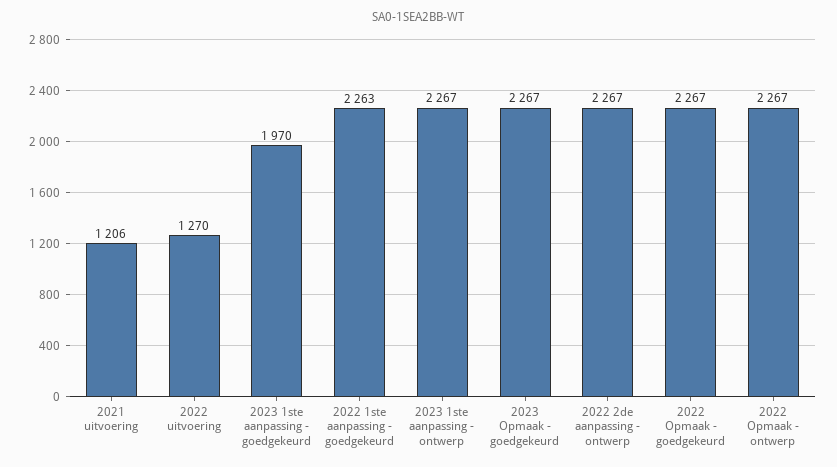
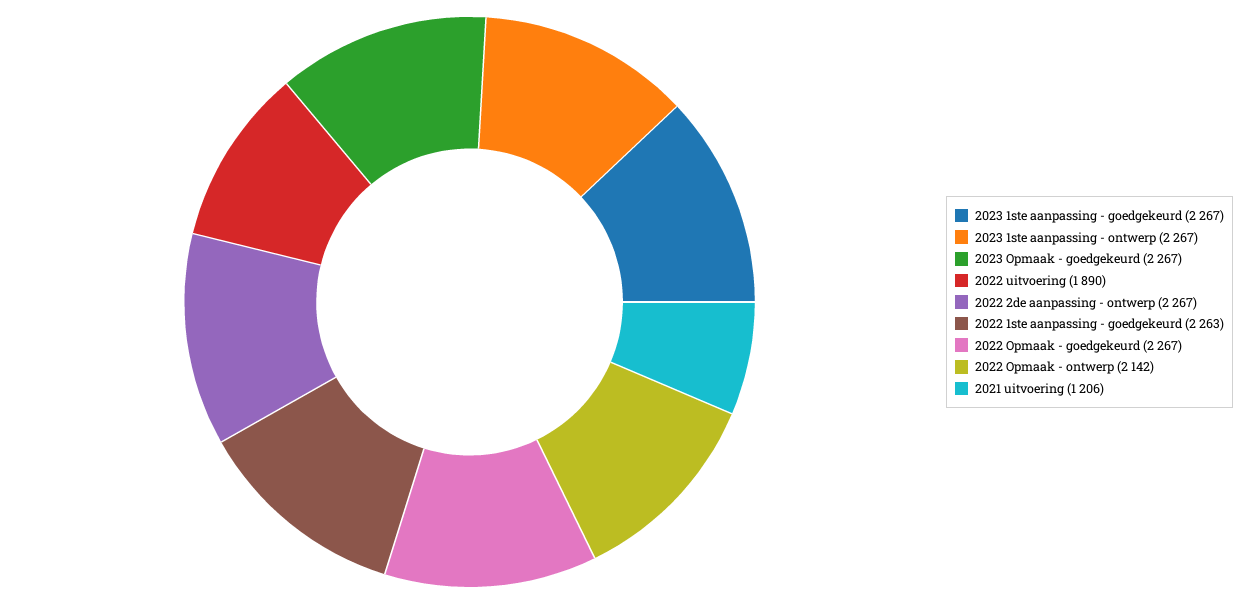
2022 uitvoering: 1270 -> 1890
2023 1ste aanpassing - goedgekeurd: 1970 -> 2267
2022 Opmaak - ontwerp: 2267 -> 2142

